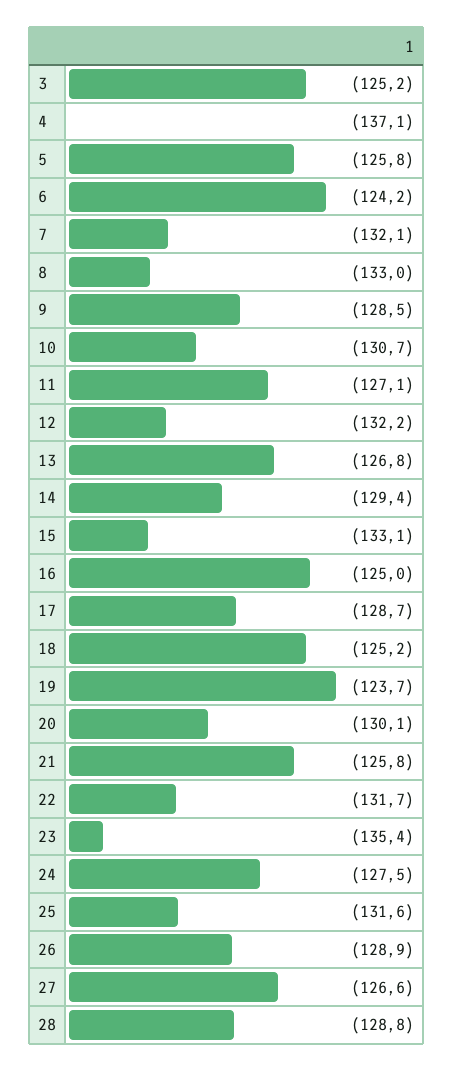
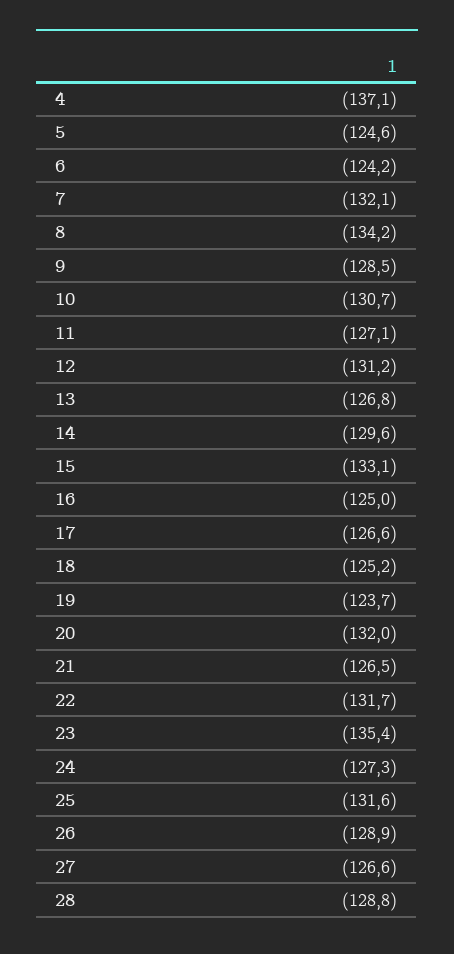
3: -125.2 -> none
5: -125.8 -> -124.6
8: -133 -> -134.2
12: -132.2 -> -131.2
14: -129.4 -> -129.6
17: -128.7 -> -126.6
20: -130.1 -> -132
21: -125.8 -> -126.5
24: -127.5 -> -127.3

